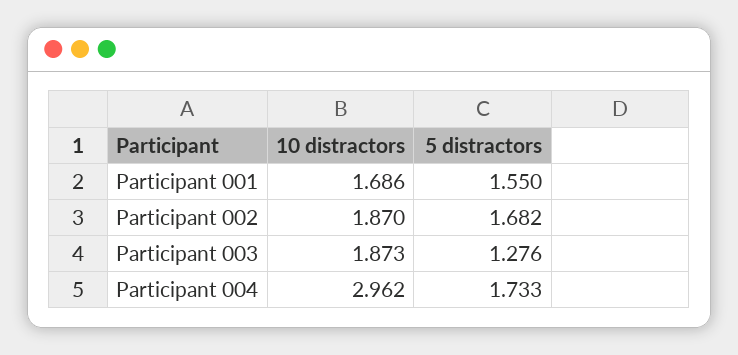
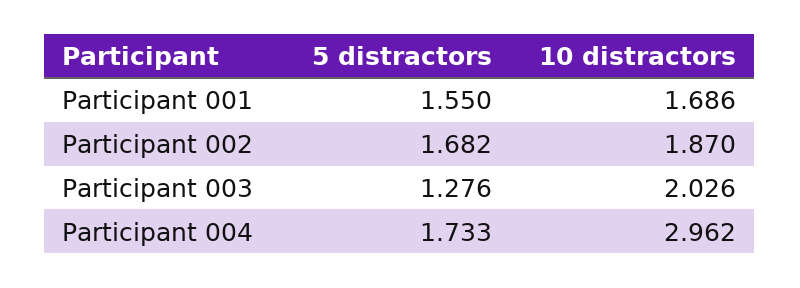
10 distractors, Participant 003: 1.873 -> 2.026

